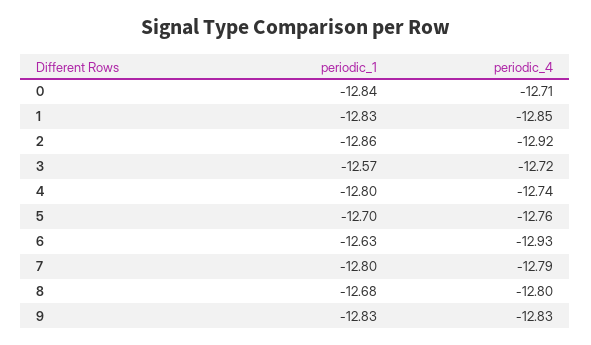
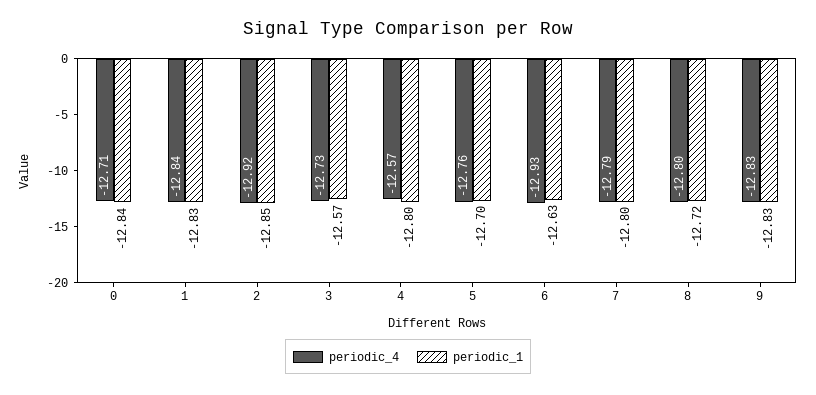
periodic_4, 1: -12.85 -> -12.84
periodic_1, 2: -12.86 -> -12.85
periodic_4, 3: -12.72 -> -12.73
periodic_4, 4: -12.74 -> -12.57
periodic_1, 8: -12.68 -> -12.72

